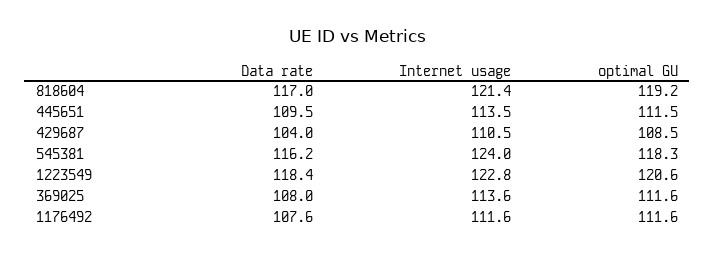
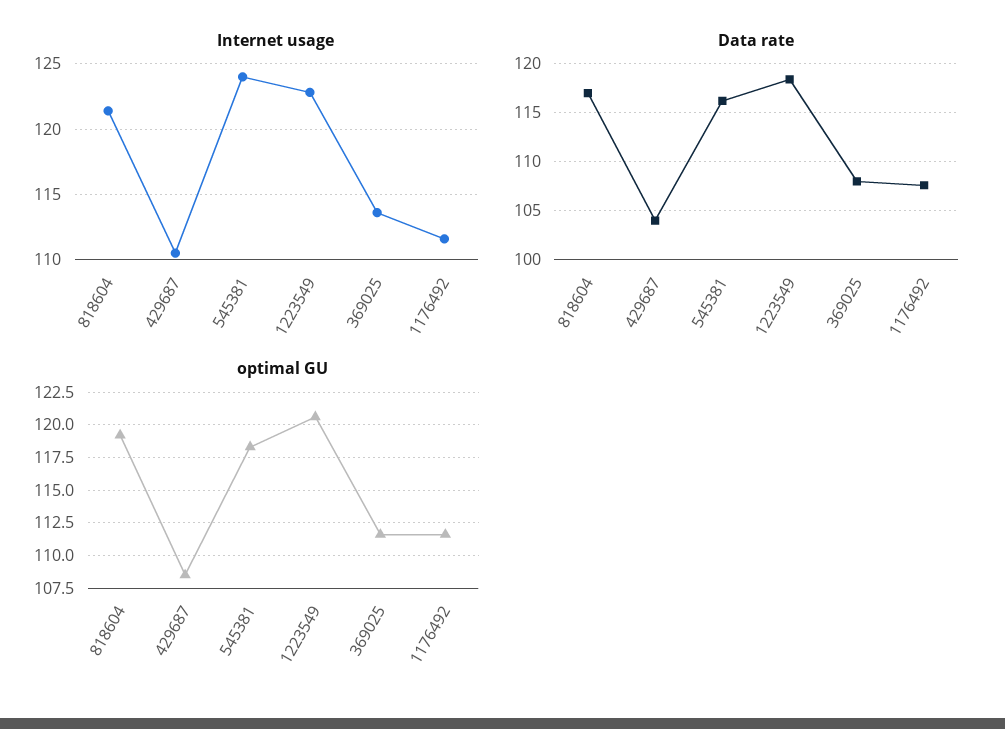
Data rate, 445651: 109.5 -> none
Internet usage, 445651: 113.5 -> none
optimal GU, 445651: 111.5 -> none

